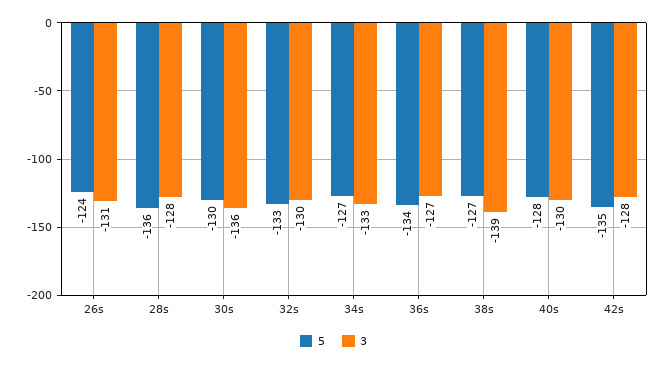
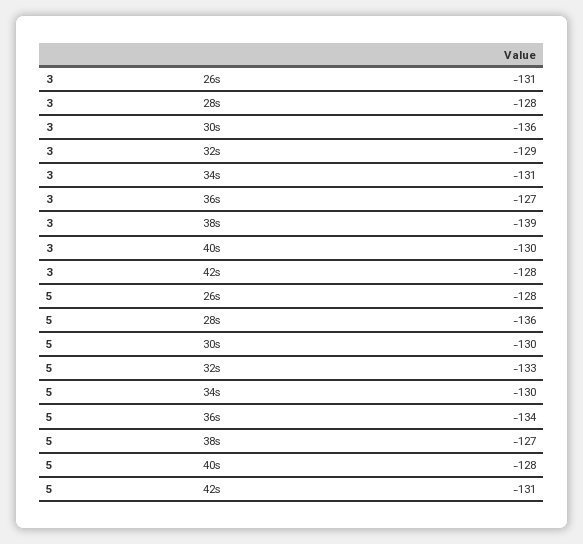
5, 26s: -124 -> -128
3, 32s: -130 -> -129
5, 34s: -127 -> -130
3, 34s: -133 -> -131
5, 42s: -135 -> -131

